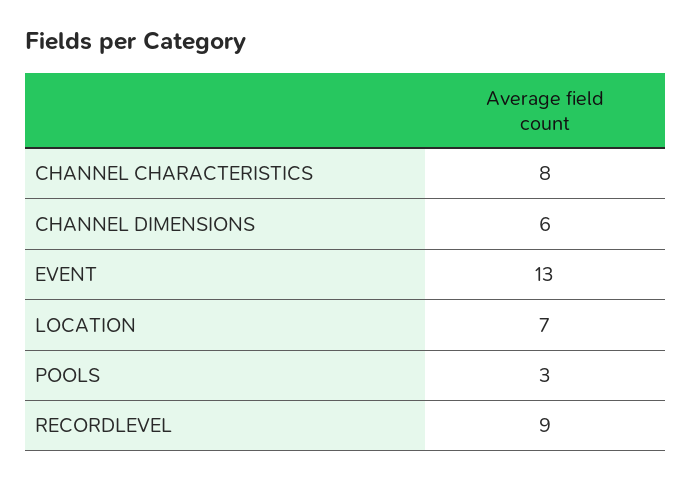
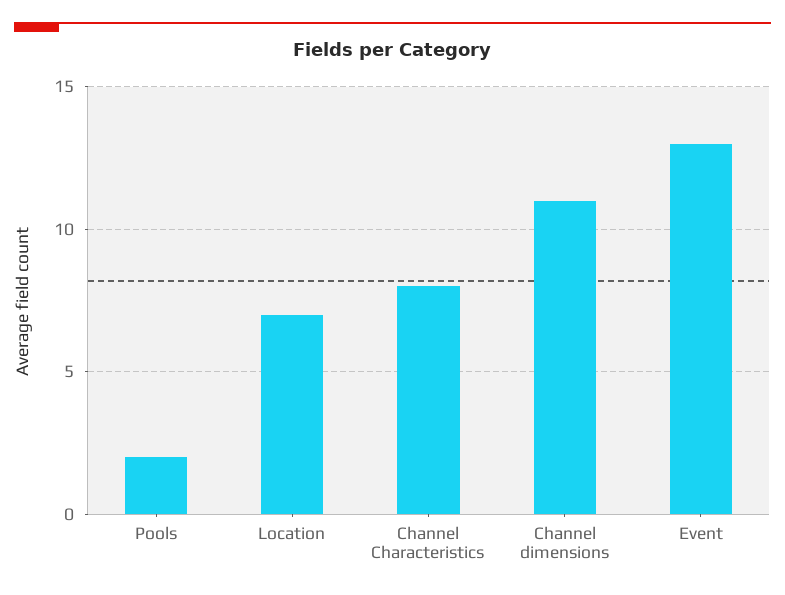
CHANNEL DIMENSIONS: 6 -> 11
POOLS: 3 -> 2
RECORDLEVEL: 9 -> none

